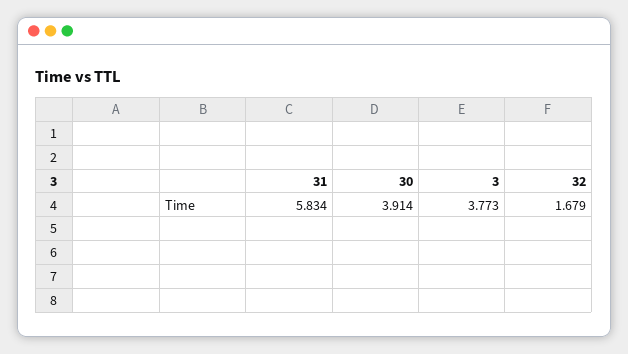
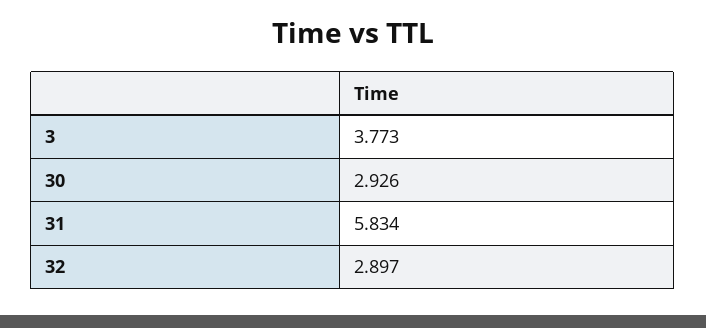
30: 3.914 -> 2.926
32: 1.679 -> 2.897

